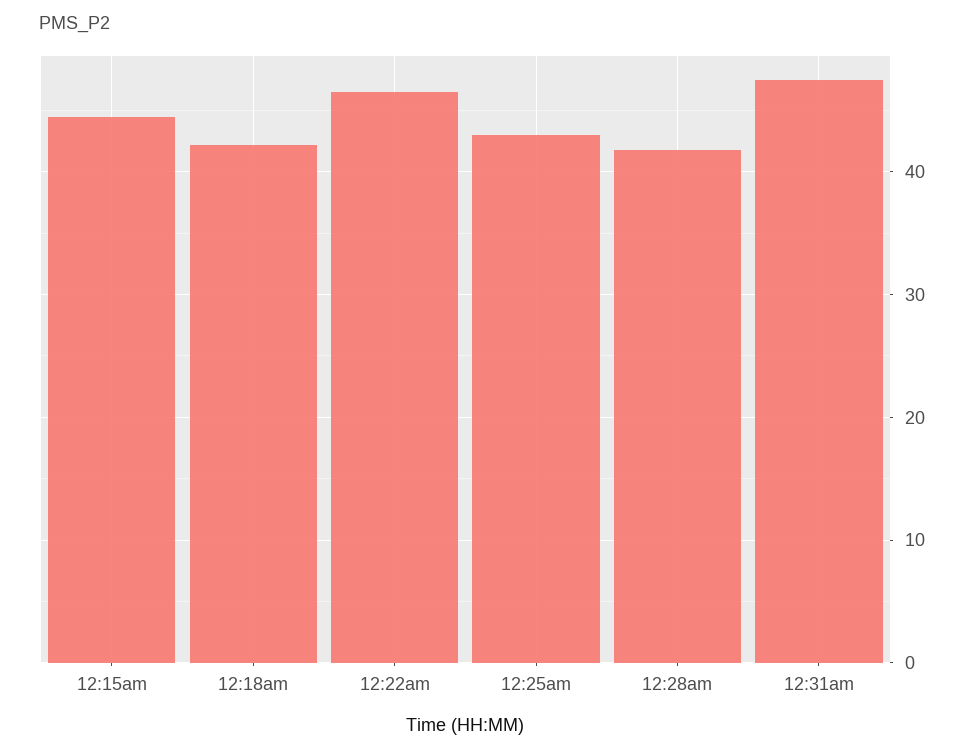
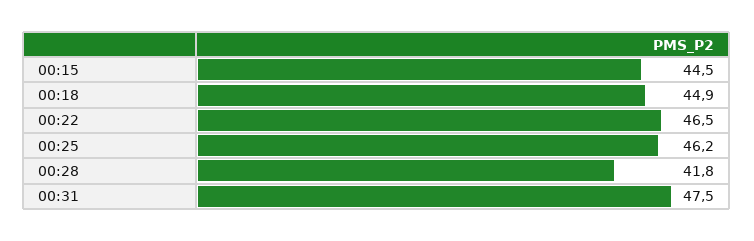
12:18am: 42 -> 44.9
12:25am: 43 -> 46.2

